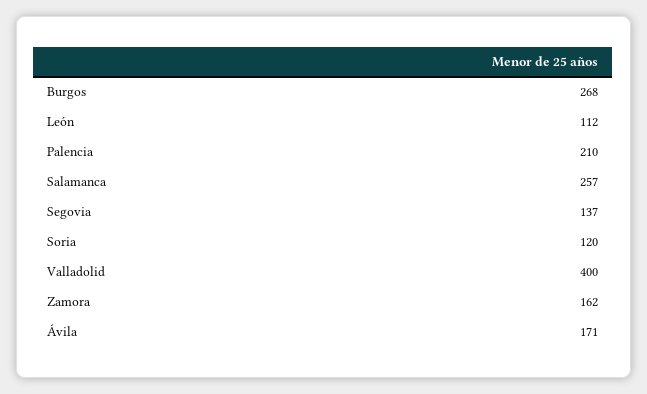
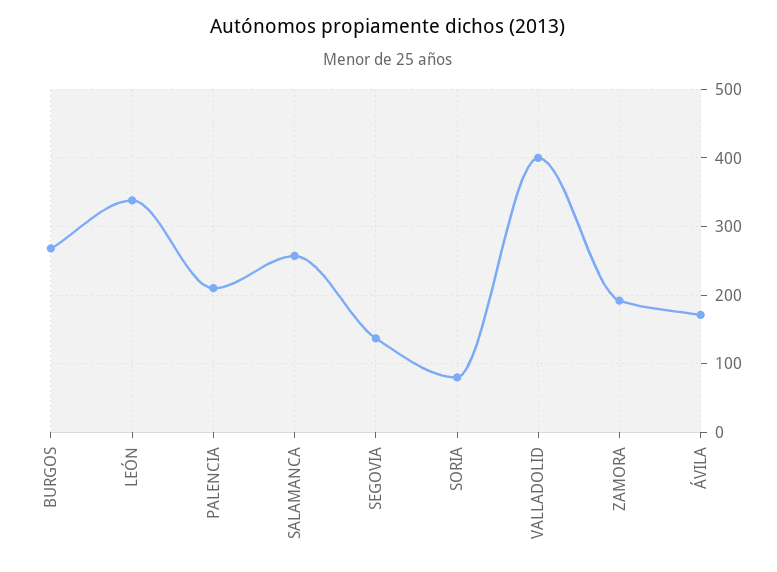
León: 112 -> 340
Soria: 120 -> 80
Zamora: 162 -> 190

